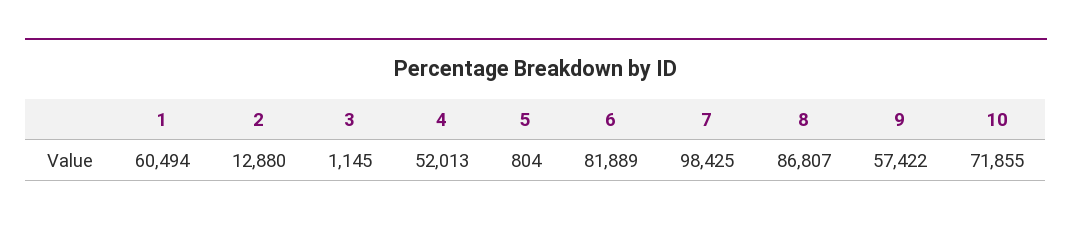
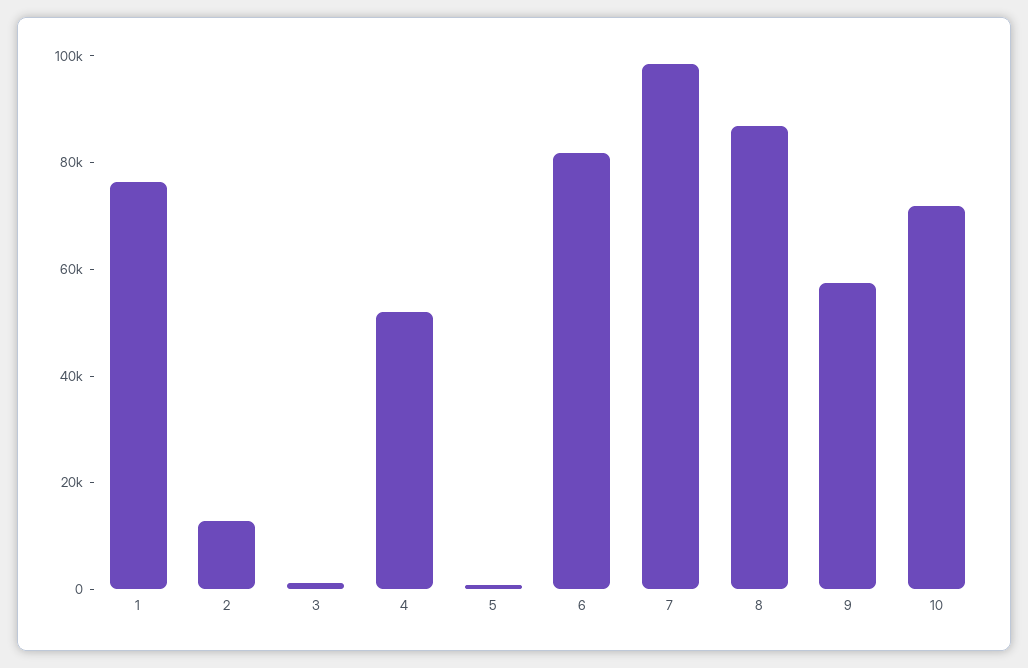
1: 60494 -> 75000

